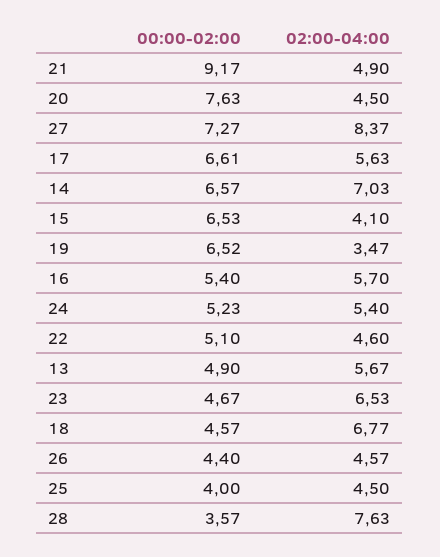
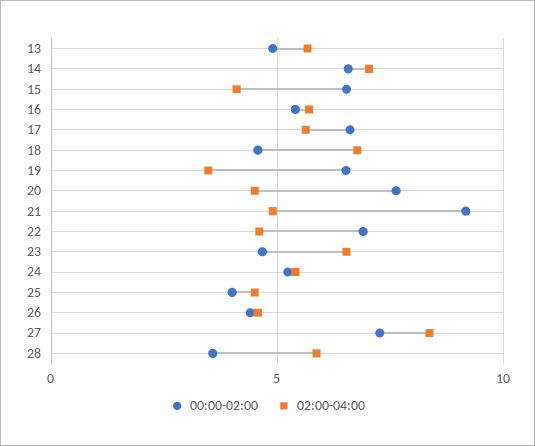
00:00-02:00, 22: 5.1 -> 7
02:00-04:00, 28: 7.63 -> 6

